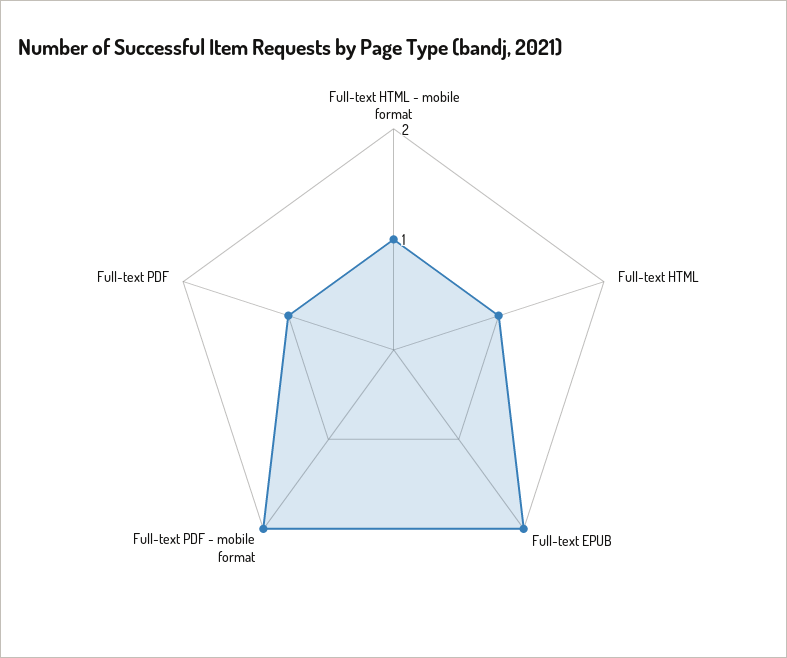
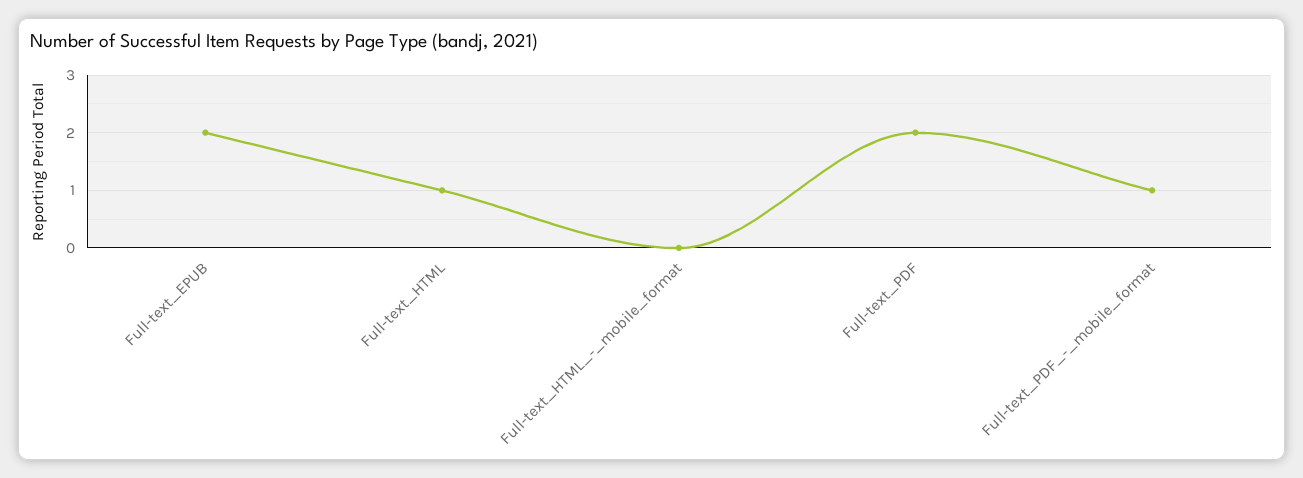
Full-text HTML - mobile format: 1 -> 0
Full-text PDF - mobile format: 2 -> 1
Full-text PDF: 1 -> 2

